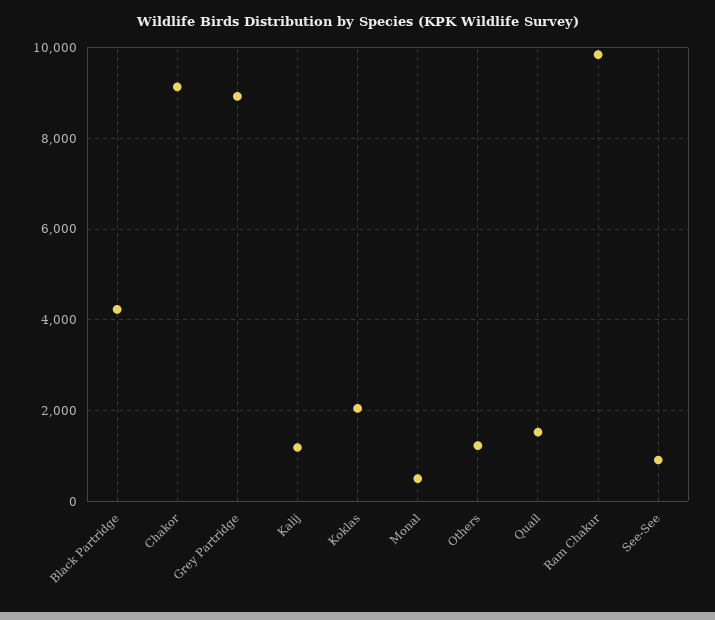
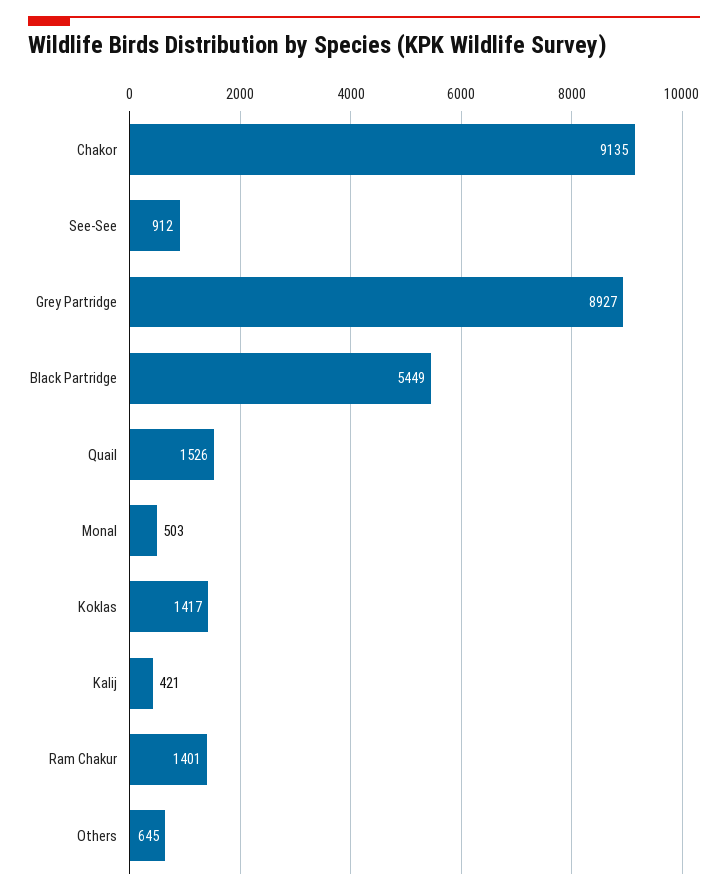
Black Partridge: 4200 -> 5449
Kalij: 1200 -> 421
Koklas: 2000 -> 1417
Others: 1200 -> 645
Ram Chakur: 9800 -> 1401

